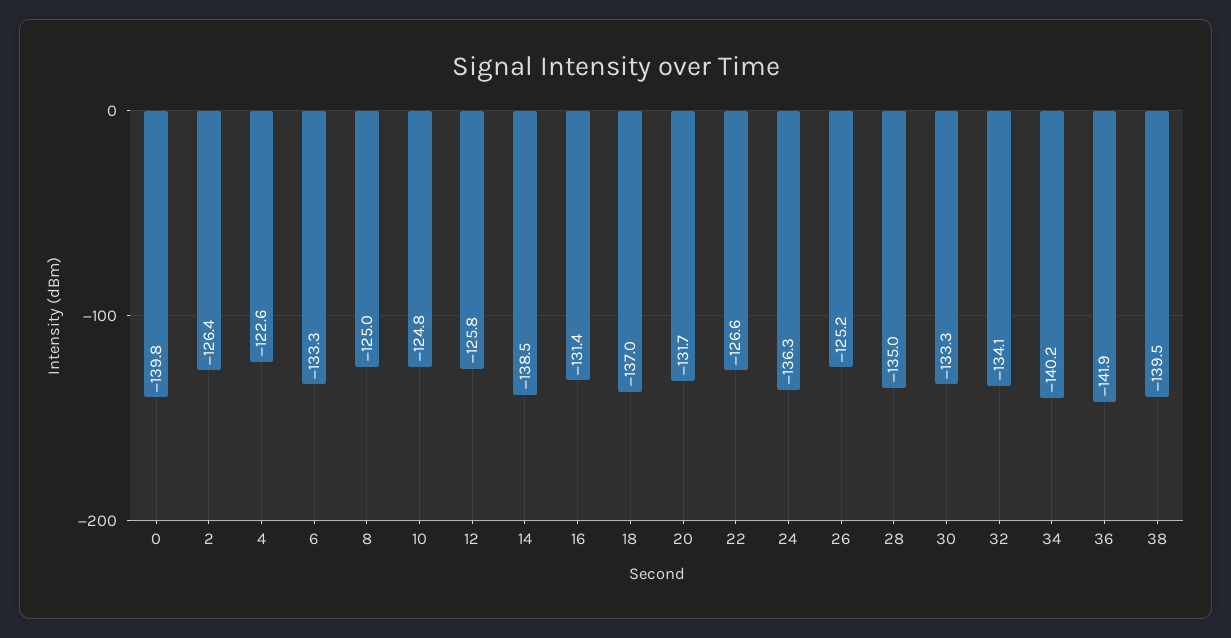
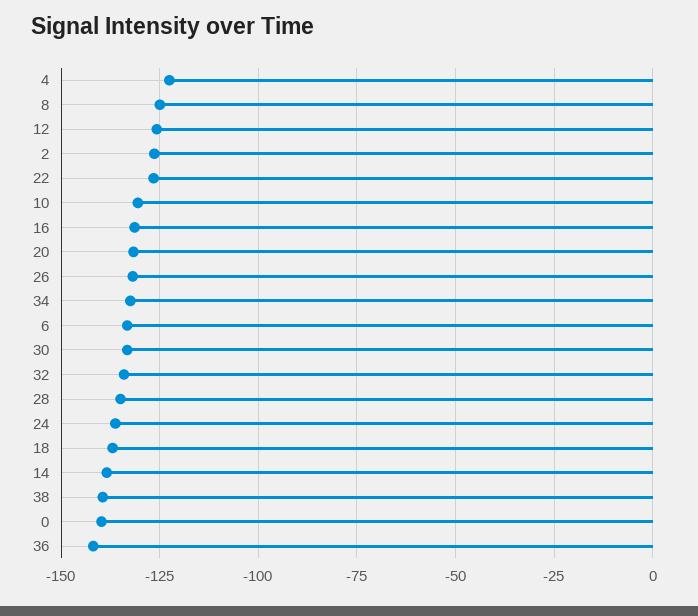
10: -124.8 -> -130
26: -125.2 -> -132.5
34: -140.2 -> -132.5

